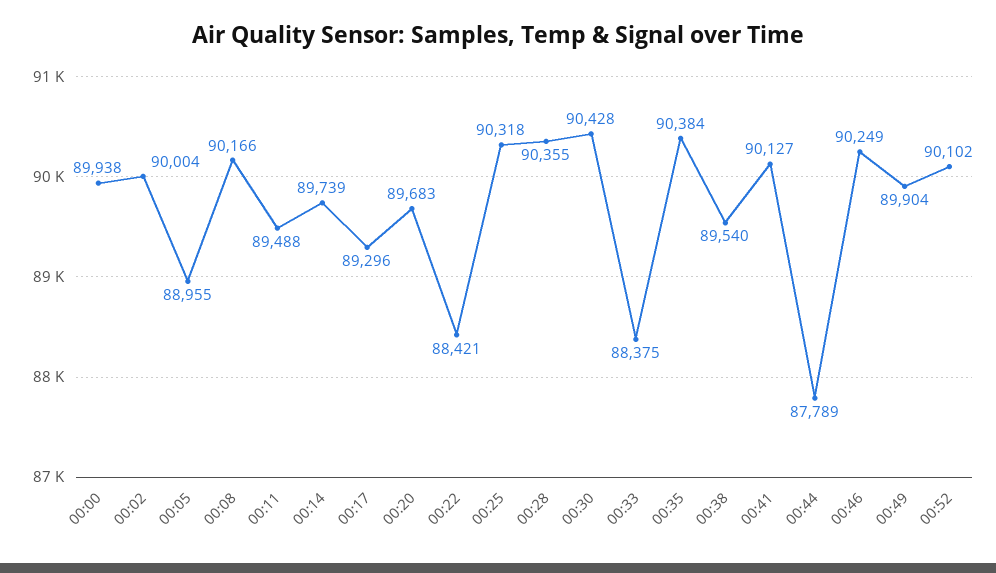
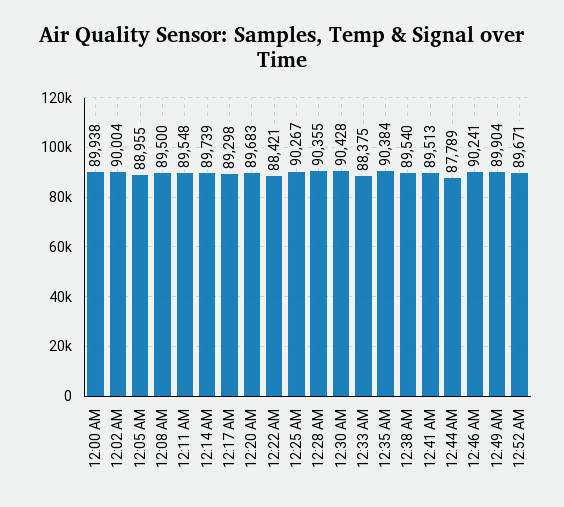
00:08: 90166 -> 89500
00:11: 89488 -> 89548
00:17: 89296 -> 89298
00:25: 90318 -> 90267
00:41: 90127 -> 89513
00:46: 90249 -> 90241
00:52: 90102 -> 89671

